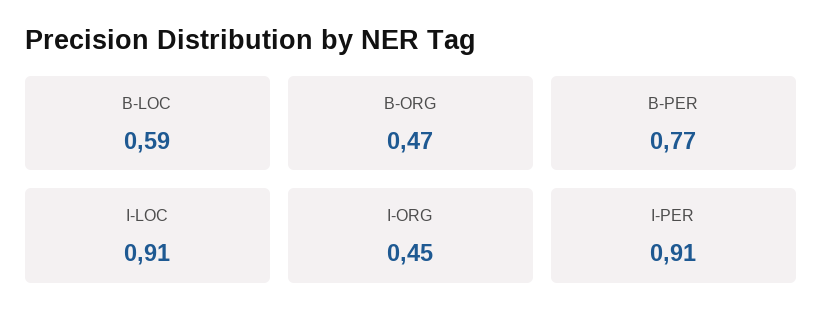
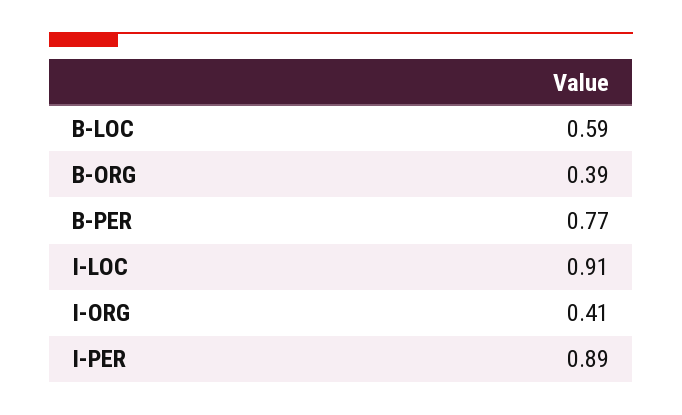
B-ORG: 0.47 -> 0.39
I-ORG: 0.45 -> 0.41
I-PER: 0.91 -> 0.89

